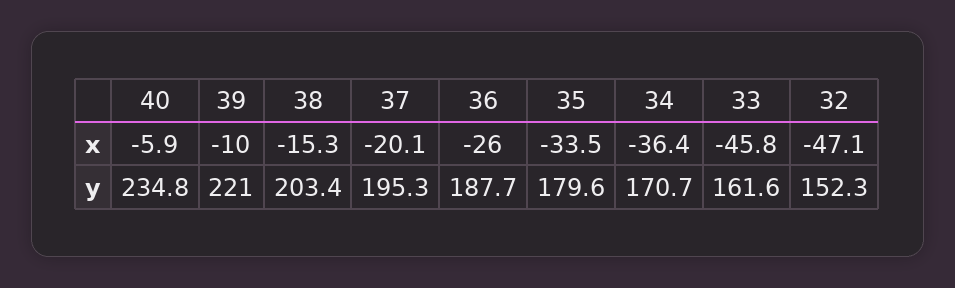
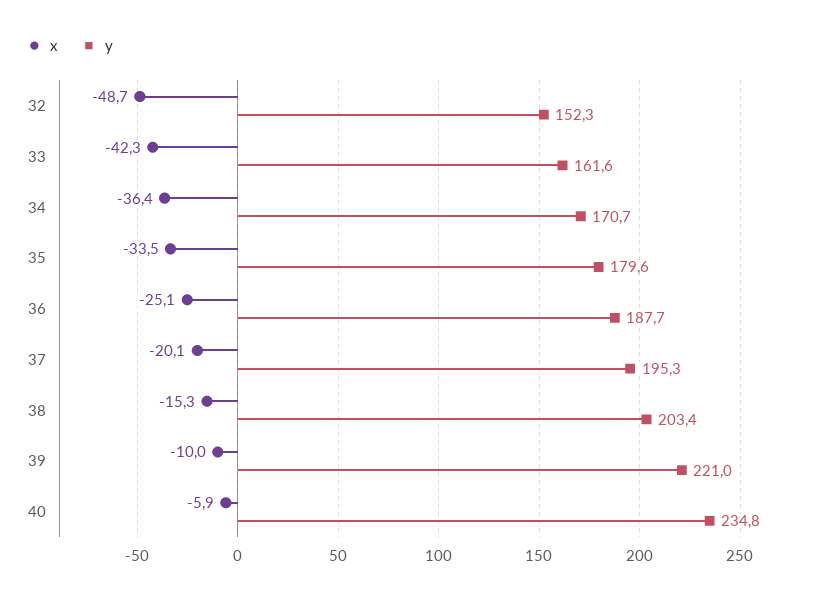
x, 36: -26 -> -25.1
x, 33: -45.8 -> -42.3
x, 32: -47.1 -> -48.7

